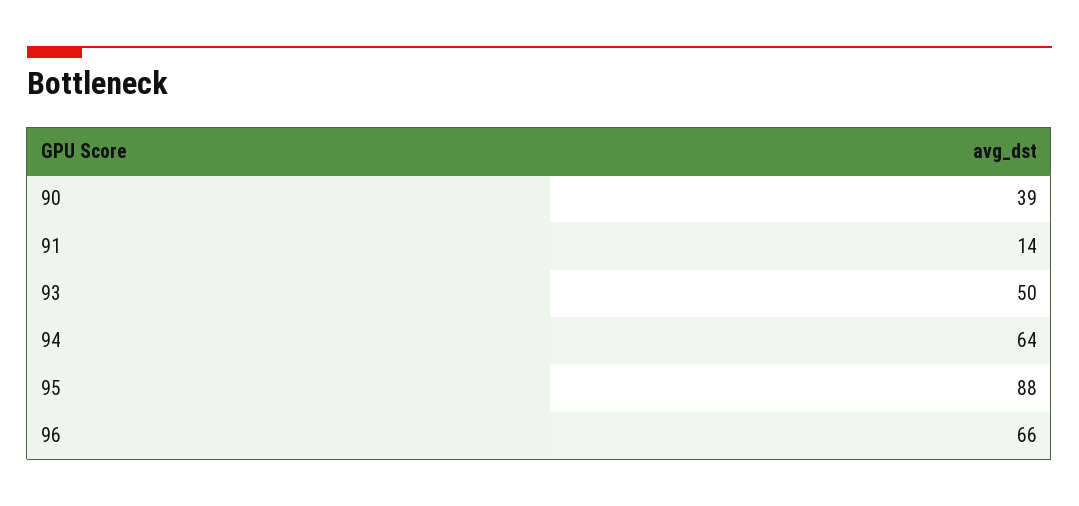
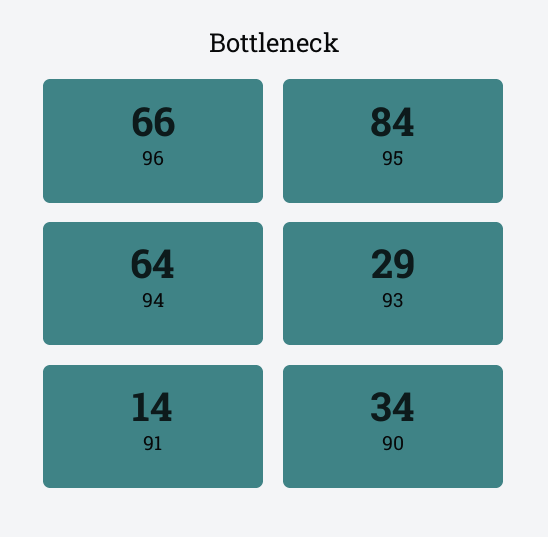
90: 39 -> 34
93: 50 -> 29
95: 88 -> 84

